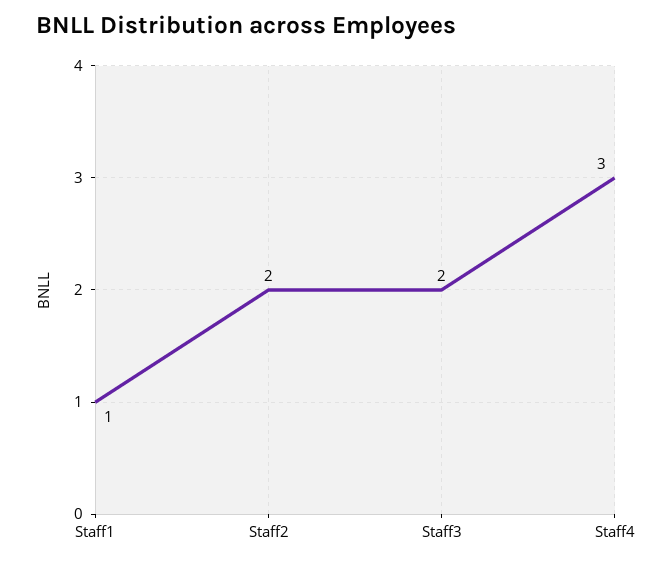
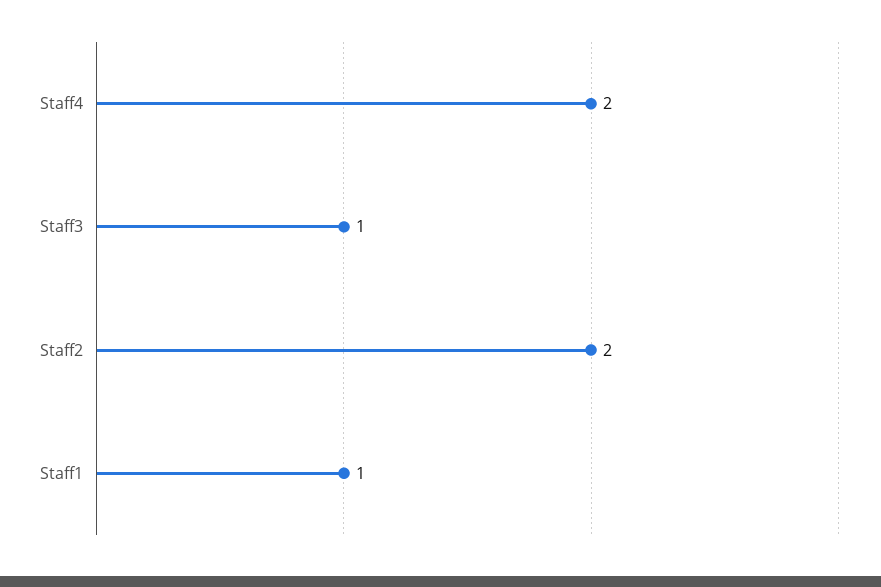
Staff3: 2 -> 1
Staff4: 3 -> 2

